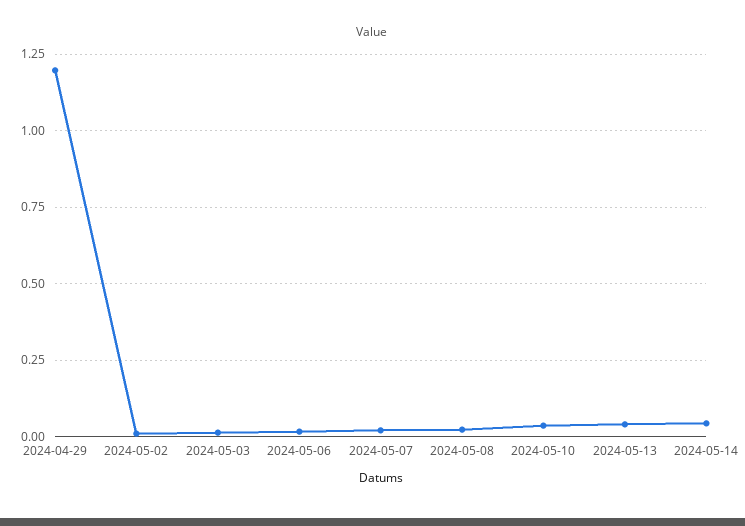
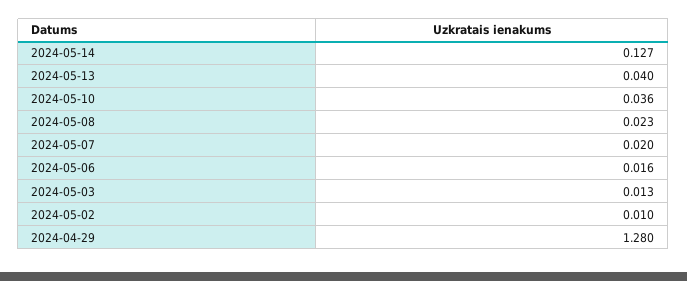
2024-04-29: 1.2 -> 1.28
2024-05-14: 0.05 -> 0.127

